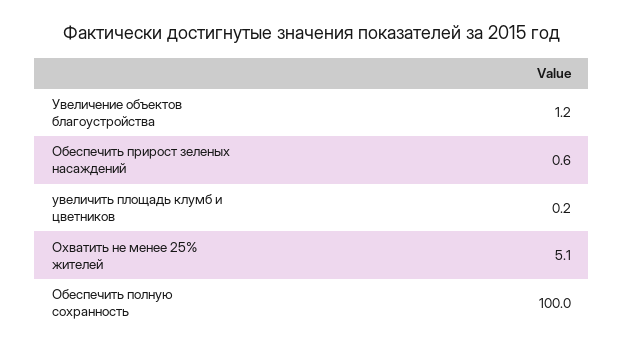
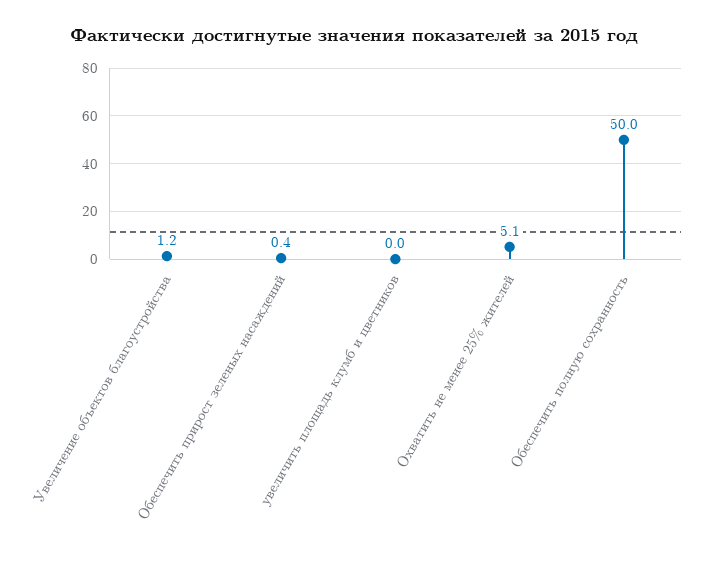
Обеспечить прирост зеленых насаждений: 0.6 -> 0.4
увеличить площадь клумб и цветников: 0.2 -> 0
Обеспечить полную сохранность: 100 -> 50

